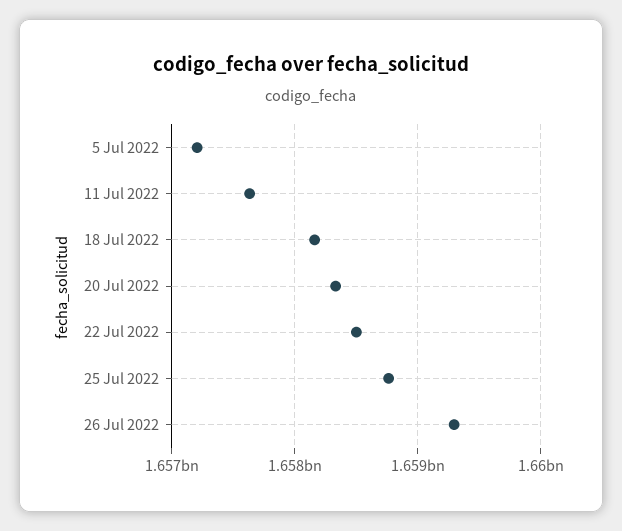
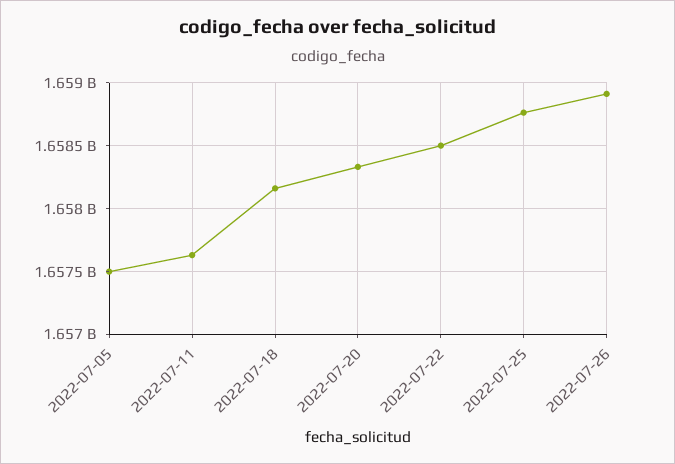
5 Jul 2022: 1657200000 -> 1657500000
26 Jul 2022: 1659300000 -> 1658900000

